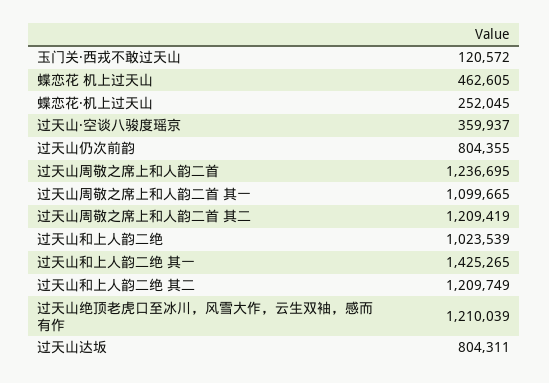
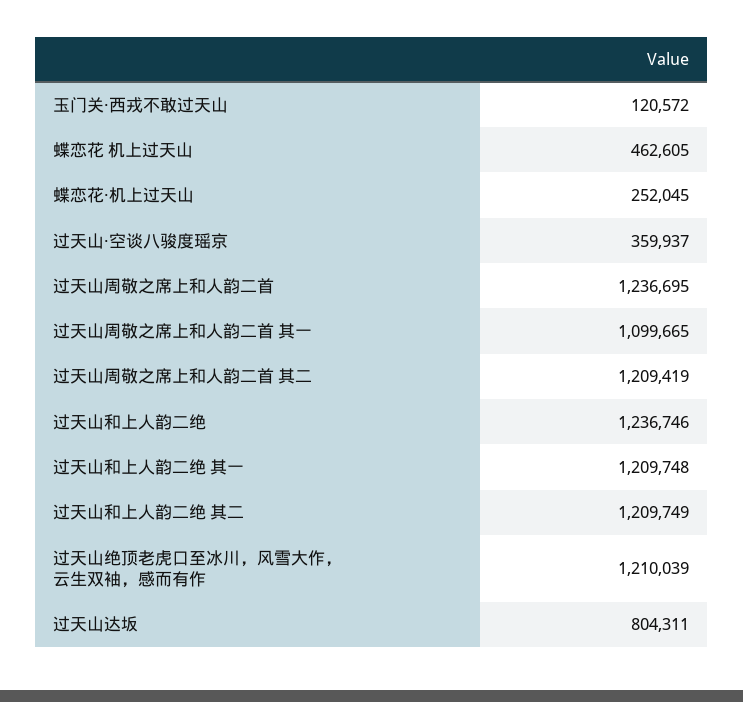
过天山仍次前韵: 804355 -> none
过天山和上人韵二绝: 1023539 -> 1236746
过天山和上人韵二绝 其一: 1425265 -> 1209748

